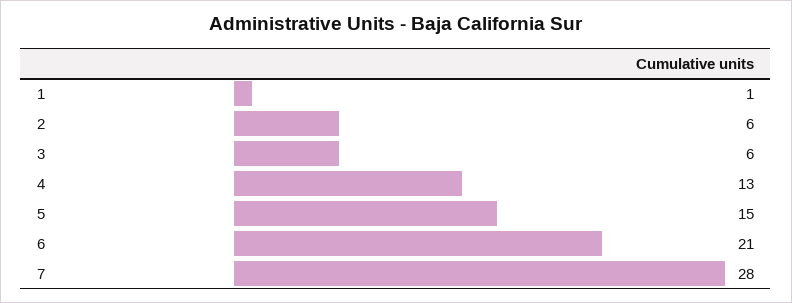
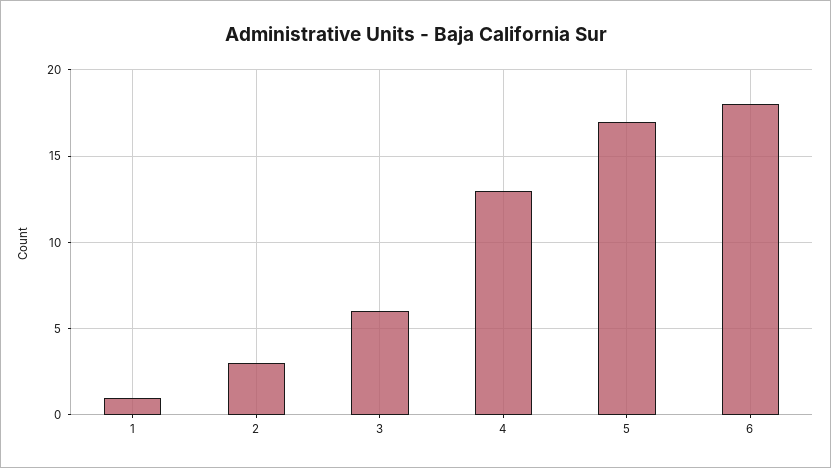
2: 6 -> 3
5: 15 -> 17
6: 21 -> 18
7: 28 -> none

